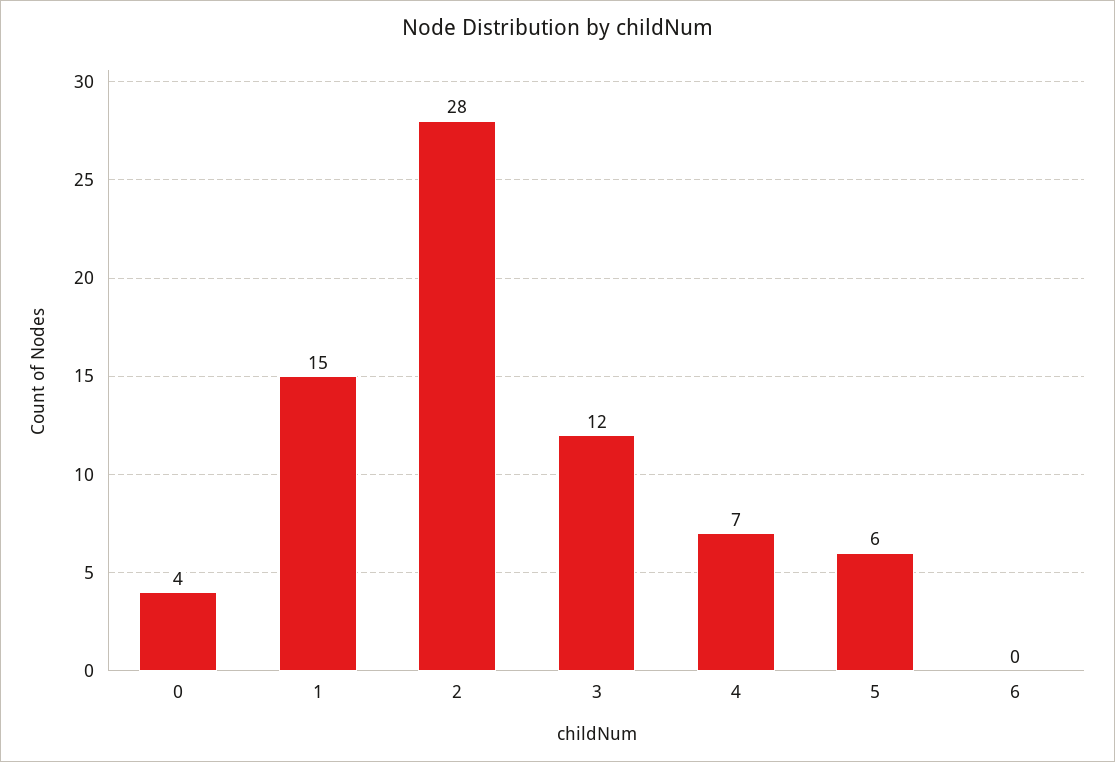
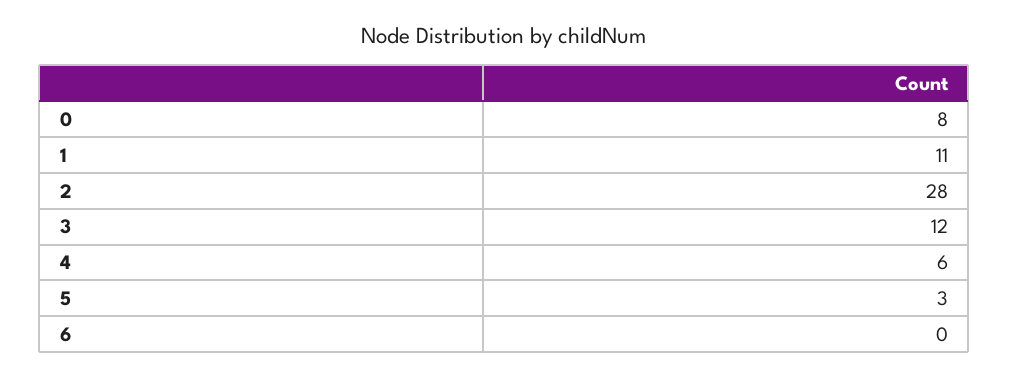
0: 4 -> 8
1: 15 -> 11
4: 7 -> 6
5: 6 -> 3

